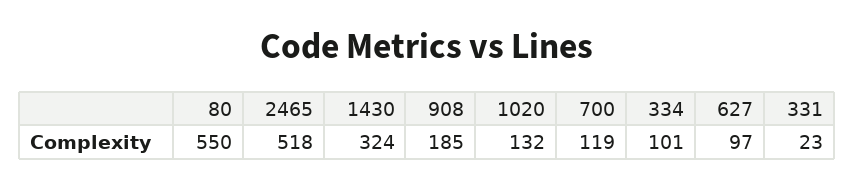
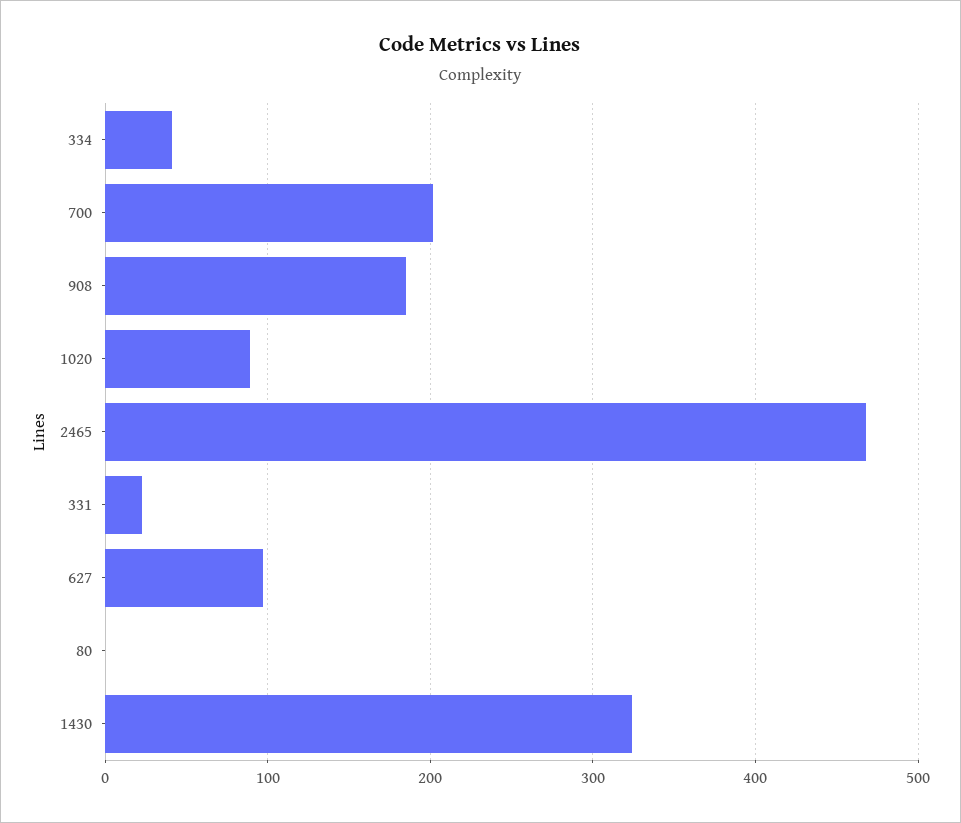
80: 550 -> 0
2465: 518 -> 470
1020: 132 -> 90
700: 119 -> 200
334: 101 -> 40

